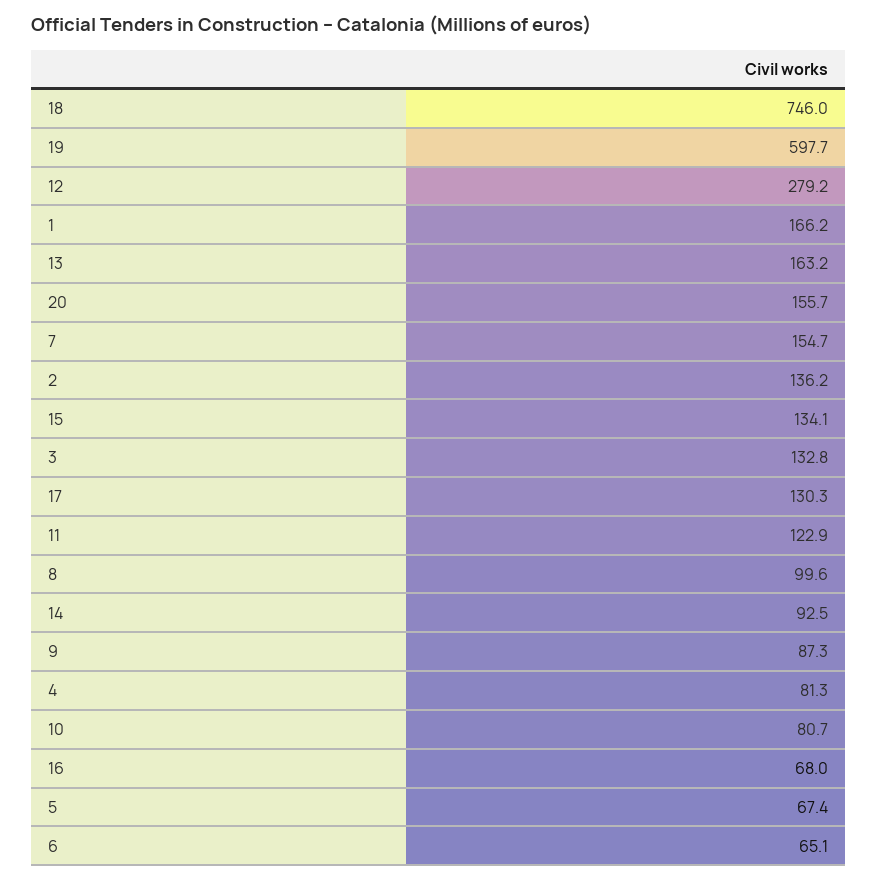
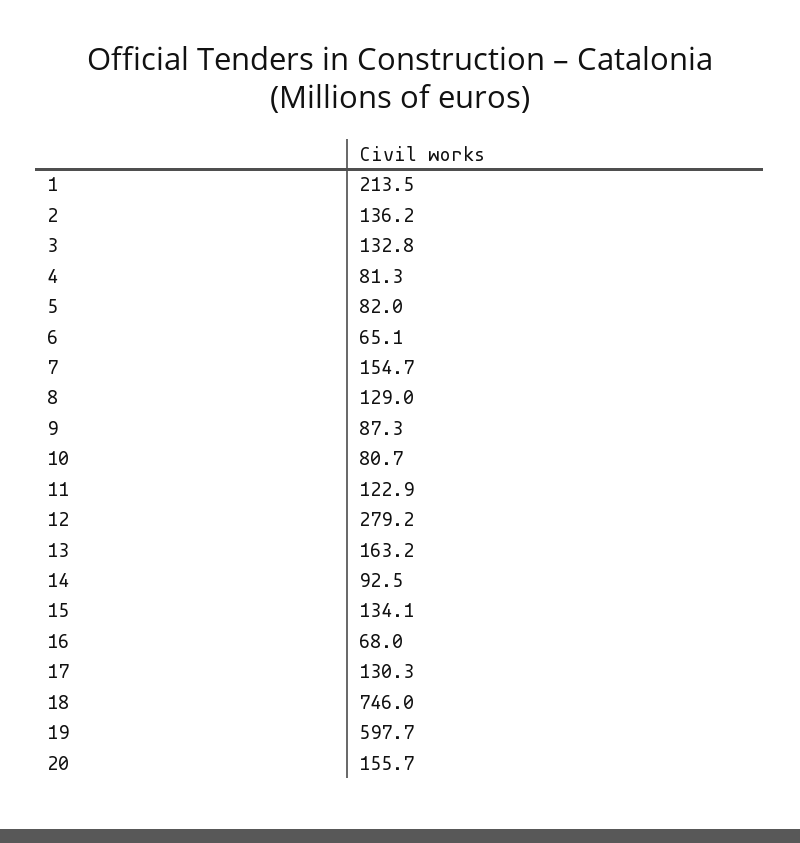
1: 166.2 -> 213.5
8: 99.6 -> 129
5: 67.4 -> 82

